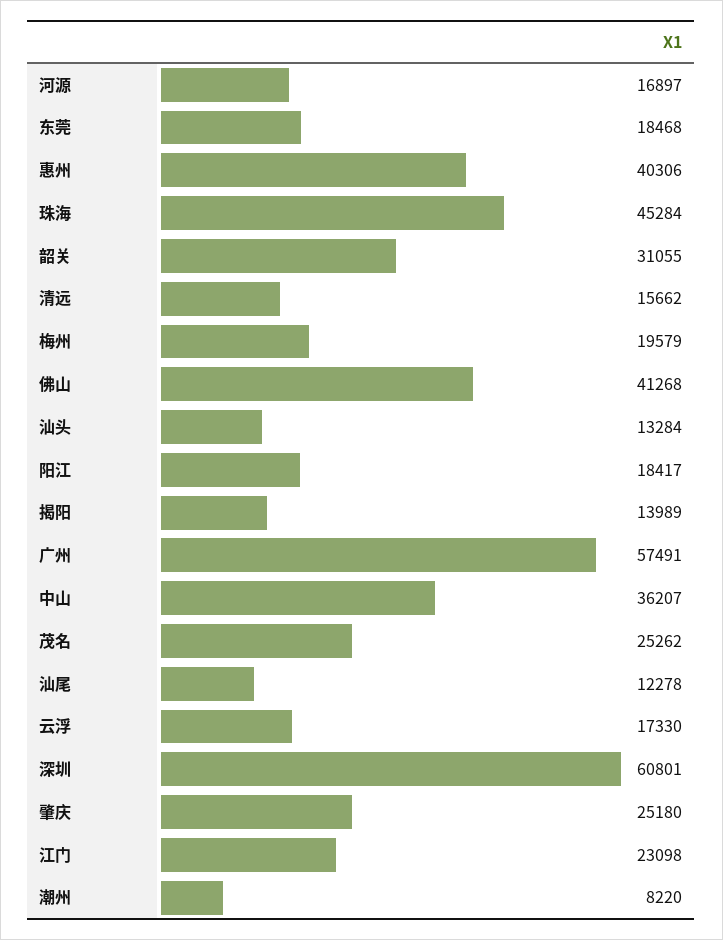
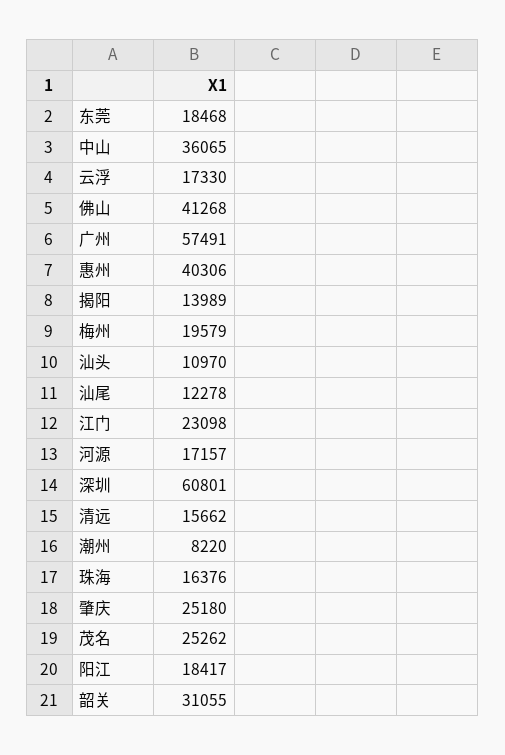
河源: 16897 -> 17157
珠海: 45284 -> 16376
汕头: 13284 -> 10970
中山: 36207 -> 36065

